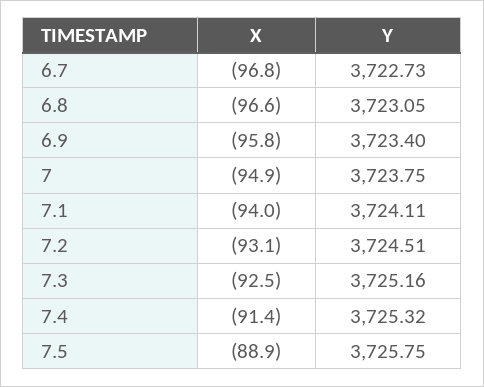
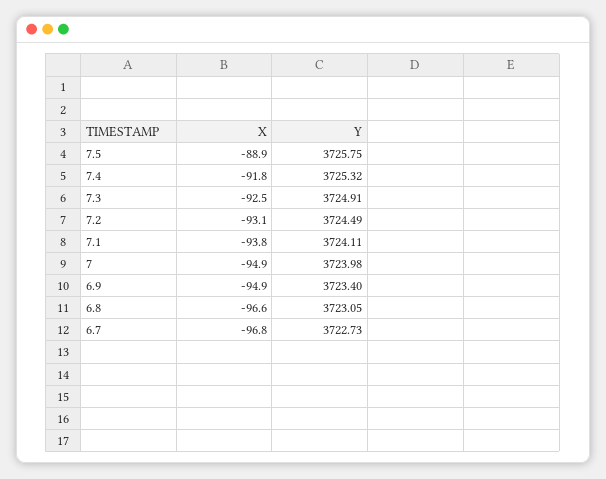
X, 6.9: -95.8 -> -94.9
Y, 7: 3723.75 -> 3723.98
X, 7.1: -94 -> -93.8
Y, 7.2: 3724.51 -> 3724.49
Y, 7.3: 3725.16 -> 3724.91
X, 7.4: -91.4 -> -91.8

